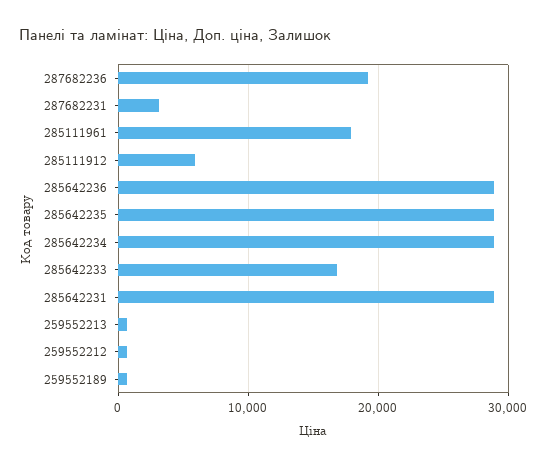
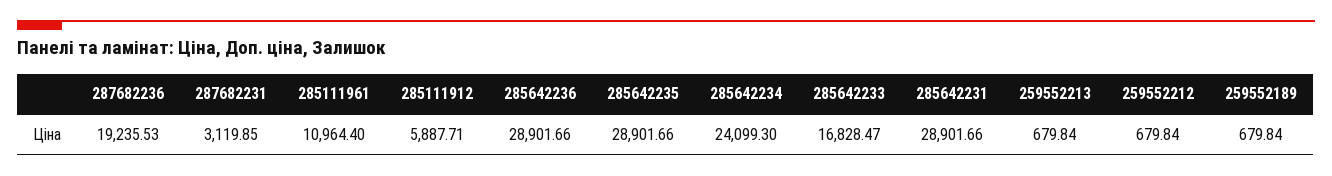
285111961: 18000 -> 10964.4
285642234: 29000 -> 24099.3

